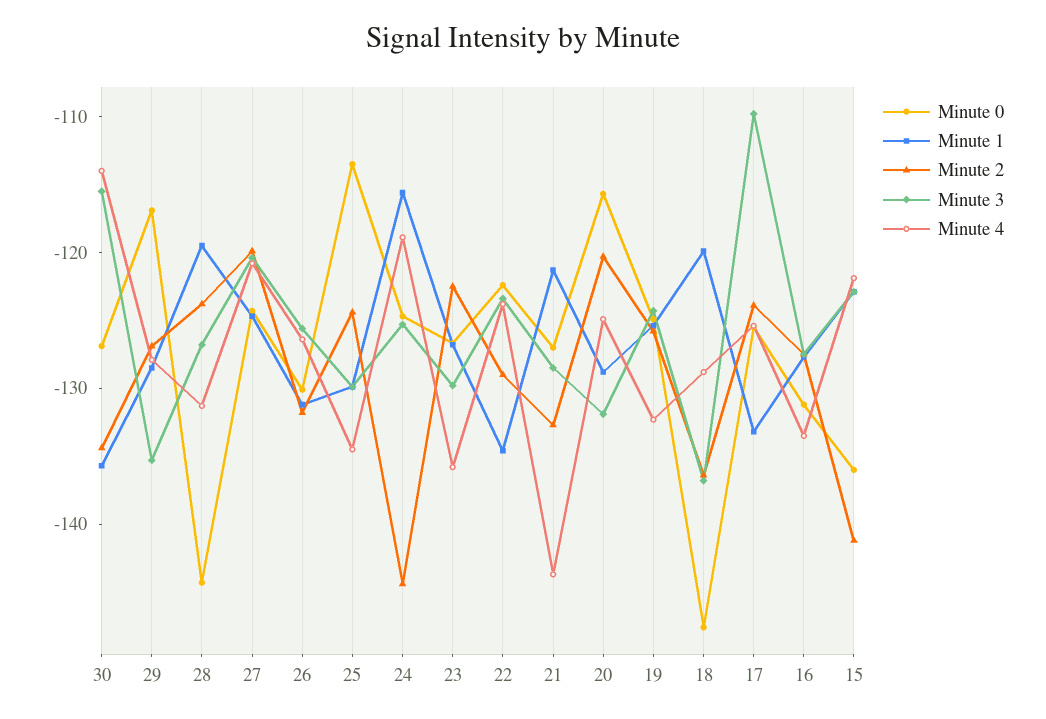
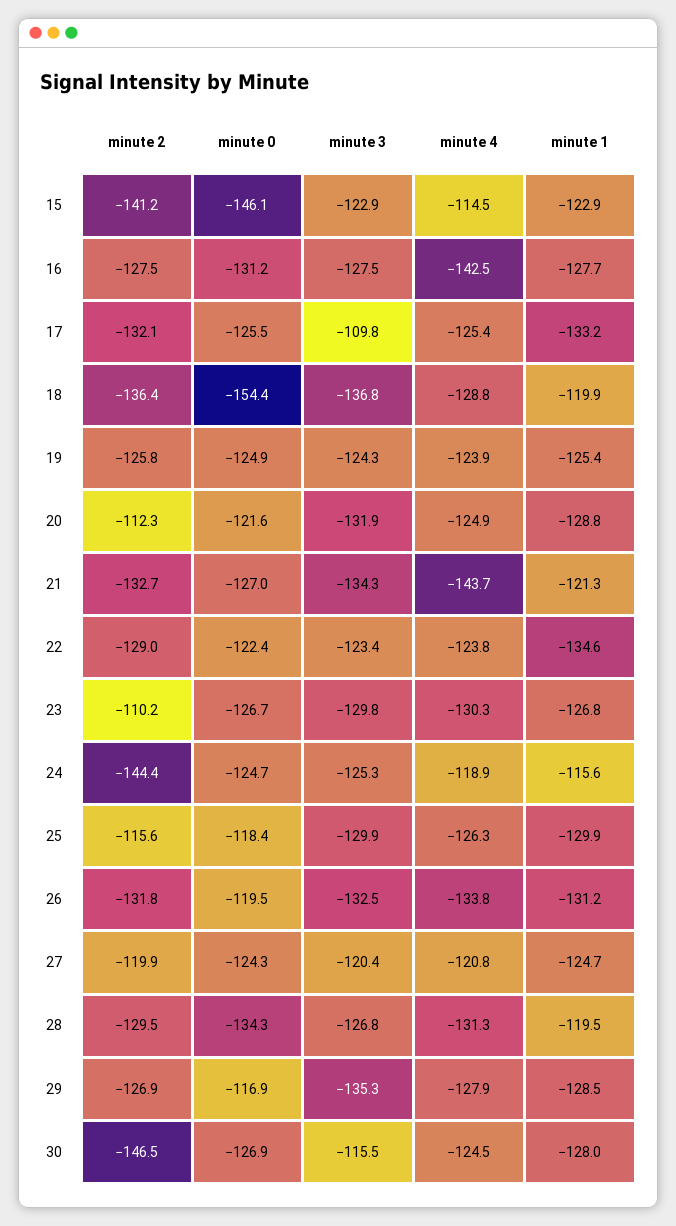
Minute 1, 30: -136 -> -128
Minute 2, 30: -134 -> -146.5
Minute 4, 30: -114 -> -124.5
Minute 0, 28: -144 -> -134.3
Minute 2, 28: -124 -> -129.5
Minute 0, 26: -130 -> -119.5
Minute 3, 26: -126 -> -132.5
Minute 4, 26: -126 -> -133.8
Minute 0, 25: -114 -> -118.4
Minute 2, 25: -124 -> -115.6
Minute 4, 25: -134 -> -126.3
Minute 2, 23: -122 -> -110.2
Minute 4, 23: -136 -> -130.3
Minute 3, 21: -128 -> -134.3
Minute 0, 20: -116 -> -121.6
Minute 2, 20: -120 -> -112.3
Minute 4, 19: -132 -> -123.9
Minute 0, 18: -148 -> -154.4
Minute 2, 17: -124 -> -132.1
Minute 4, 16: -134 -> -142.5
Minute 0, 15: -136 -> -146.1
Minute 4, 15: -122 -> -114.5

